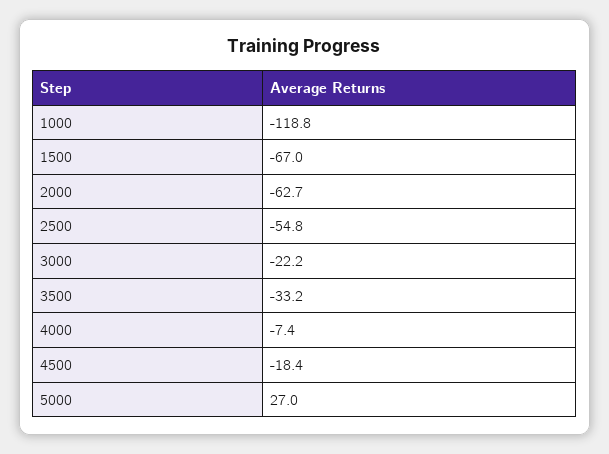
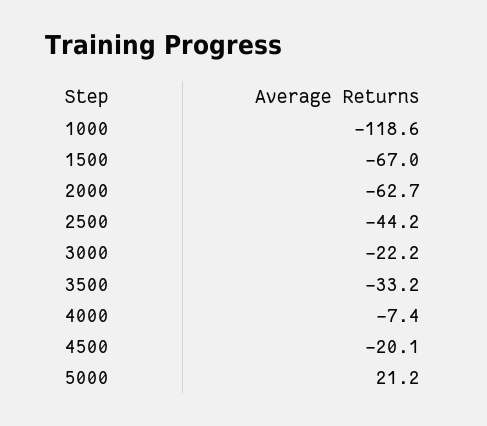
1000: -118.8 -> -118.6
2500: -54.8 -> -44.2
4500: -18.4 -> -20.1
5000: 27 -> 21.2

